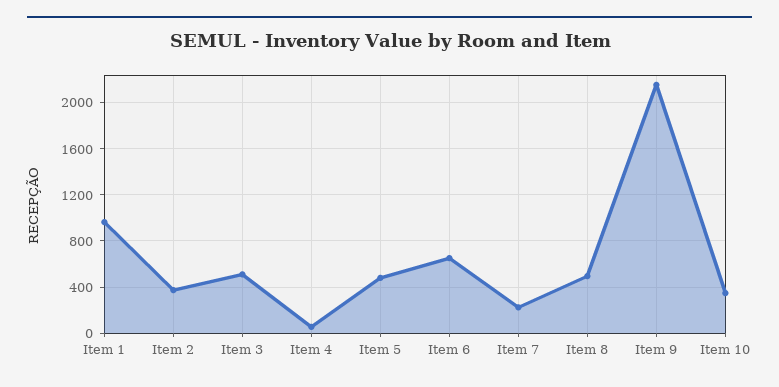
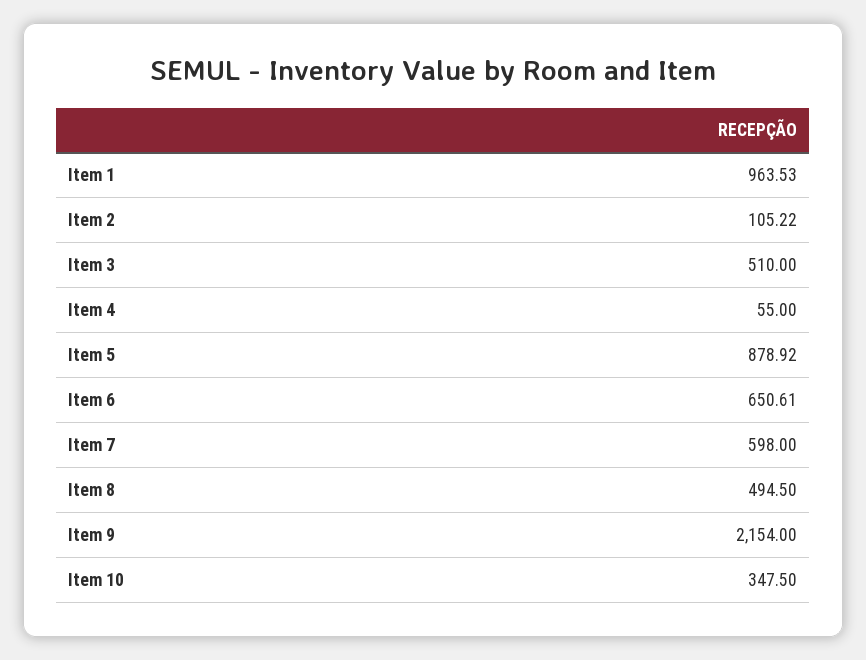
Item 2: 400 -> 105.22
Item 5: 500 -> 878.92
Item 7: 200 -> 598

